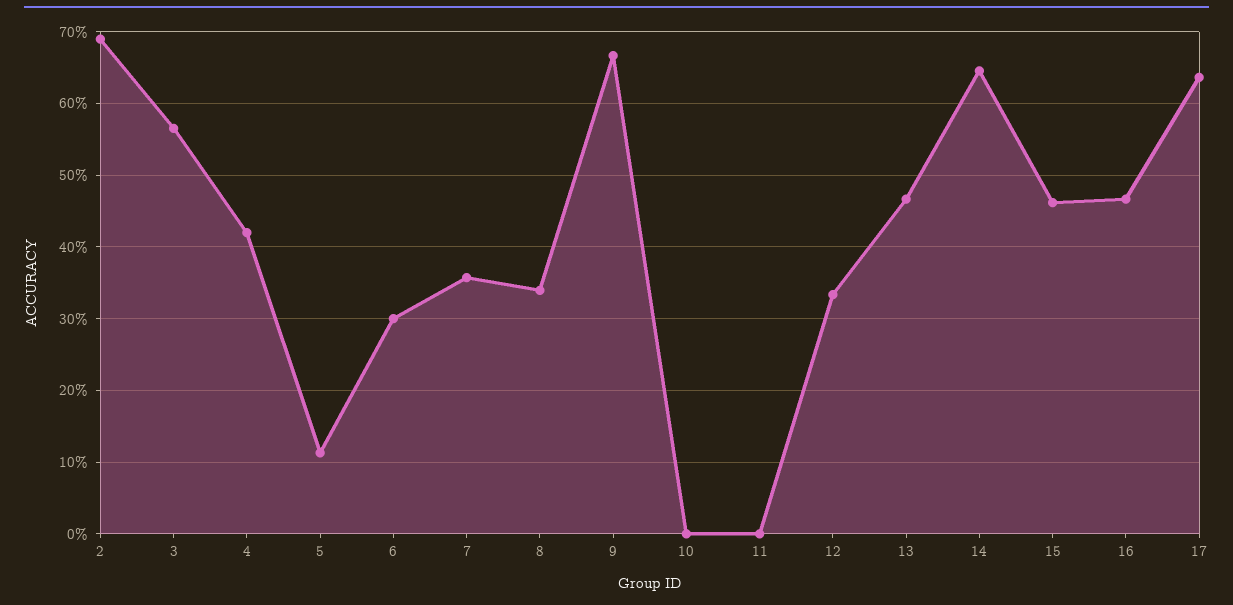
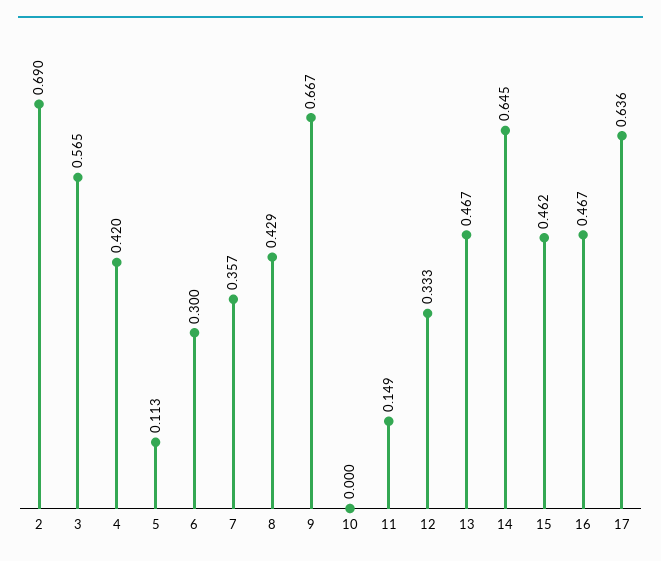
8: 0.34 -> 0.429
11: 0 -> 0.149

